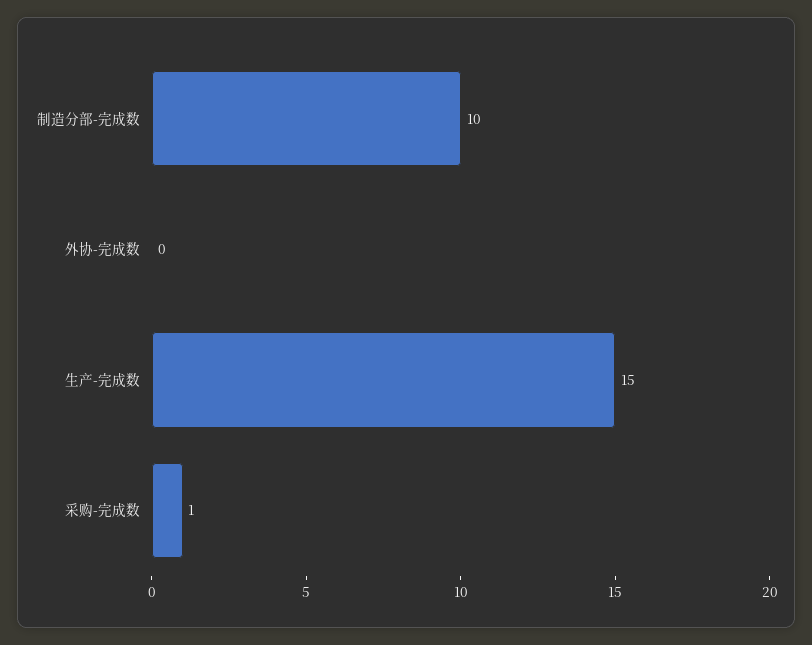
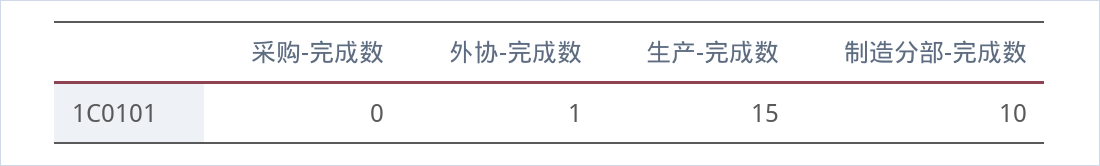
外协-完成数: 0 -> 1
采购-完成数: 1 -> 0

